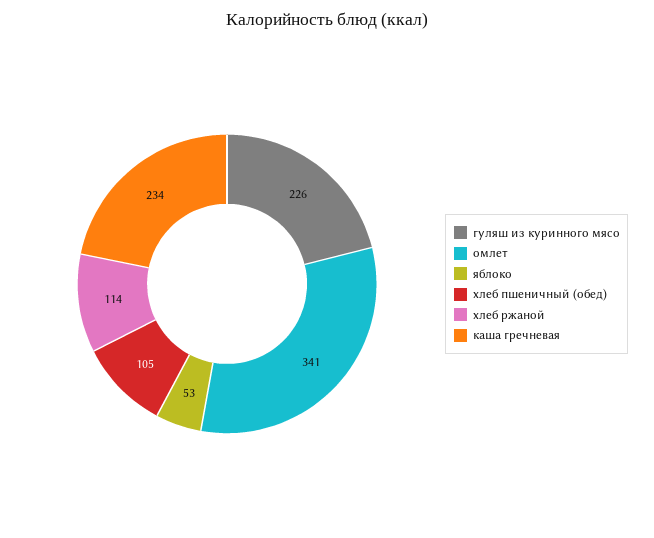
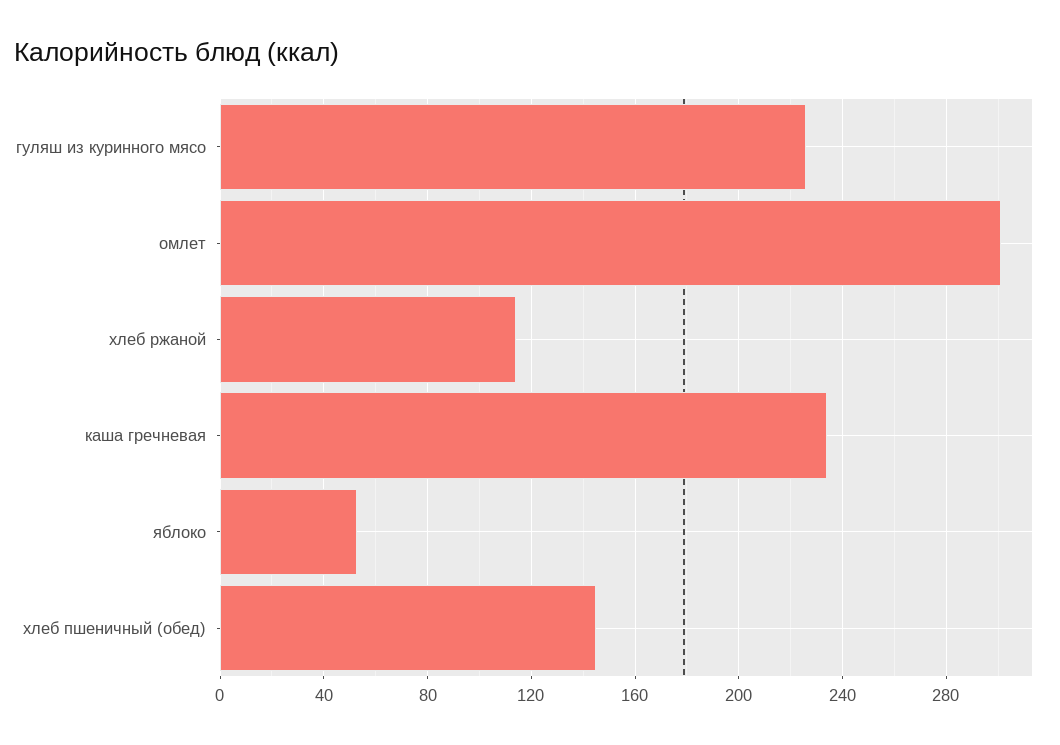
омлет: 341 -> 300
хлеб пшеничный (обед): 105 -> 145

